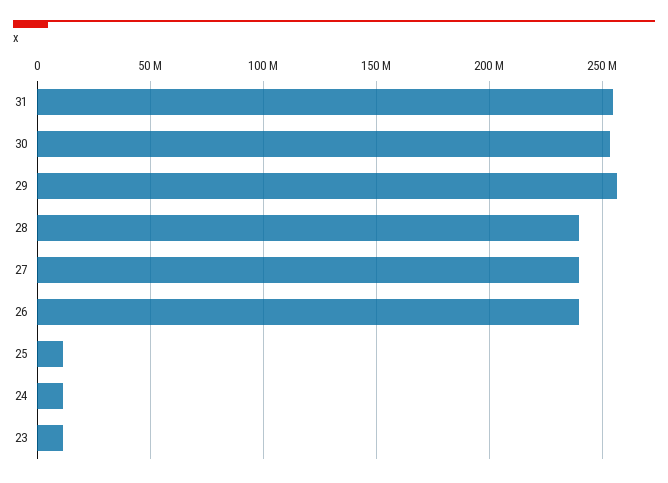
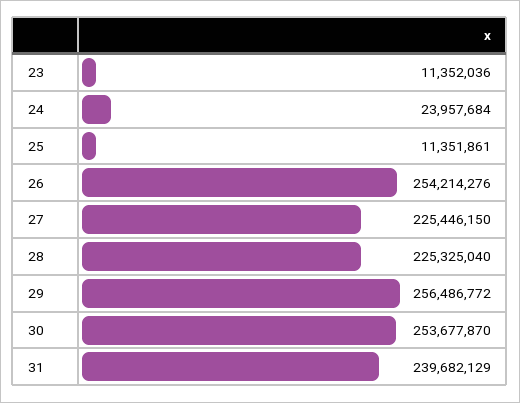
31: 255000000 -> 239682129
28: 240000000 -> 225325040
27: 240000000 -> 225446150
26: 240000000 -> 254214276
24: 10000000 -> 23957684

